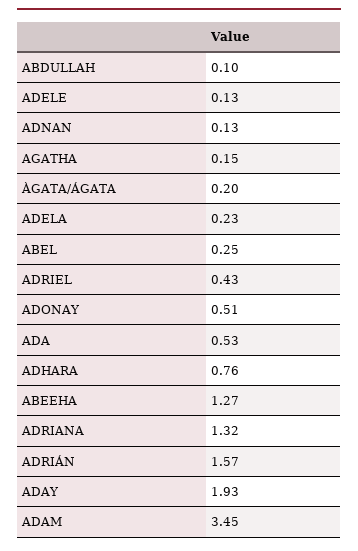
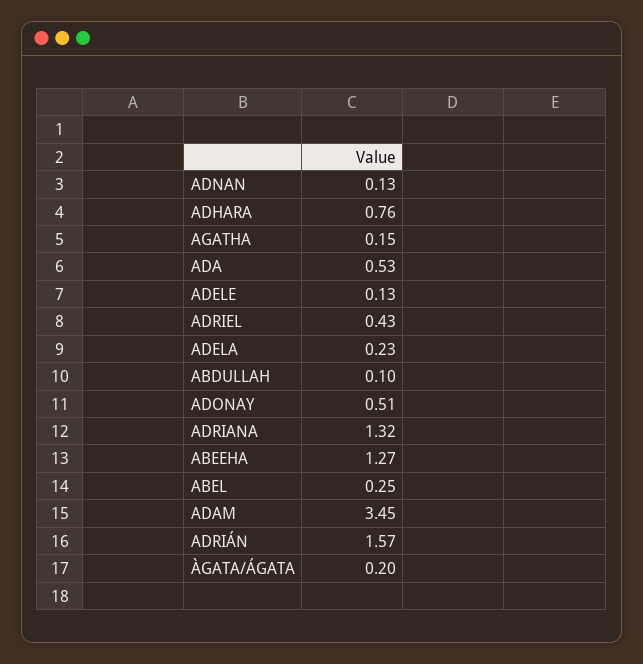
ADAY: 1.93 -> none

